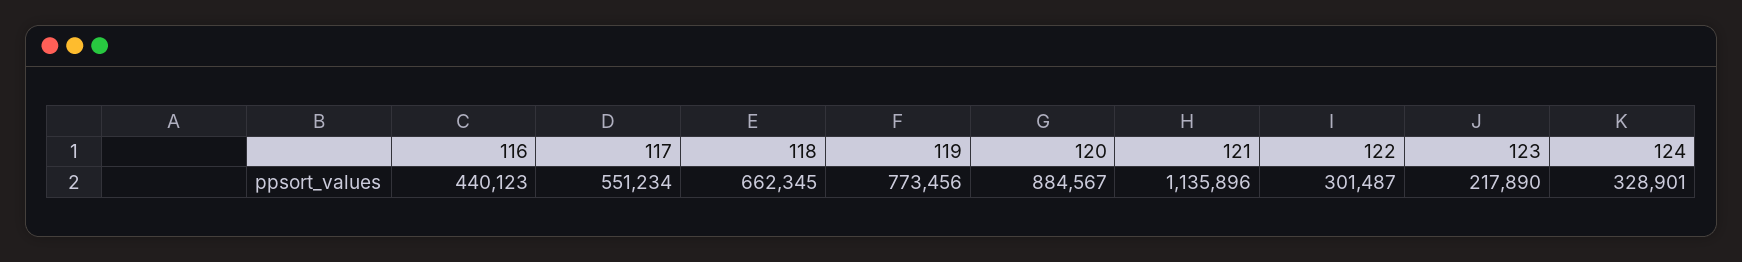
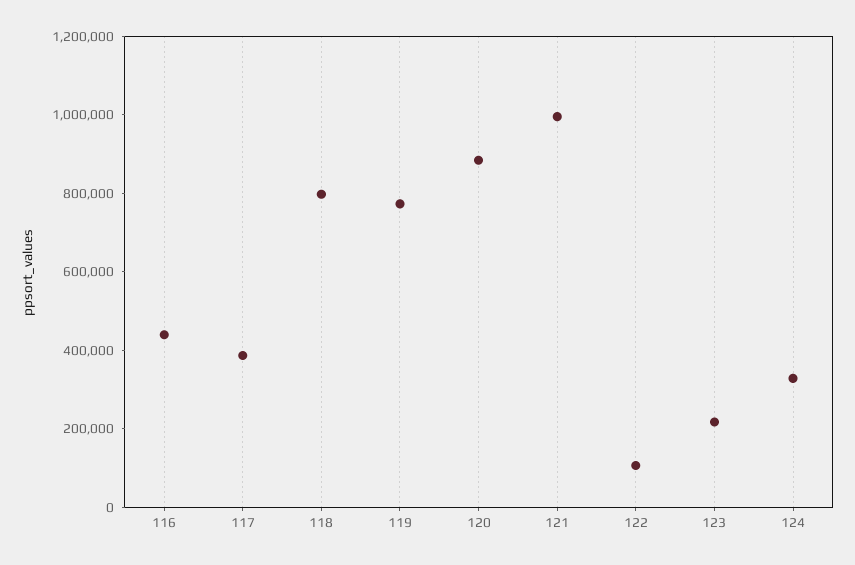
117: 551234 -> 400000
118: 662345 -> 800000
121: 1135896 -> 1000000
122: 301487 -> 100000

